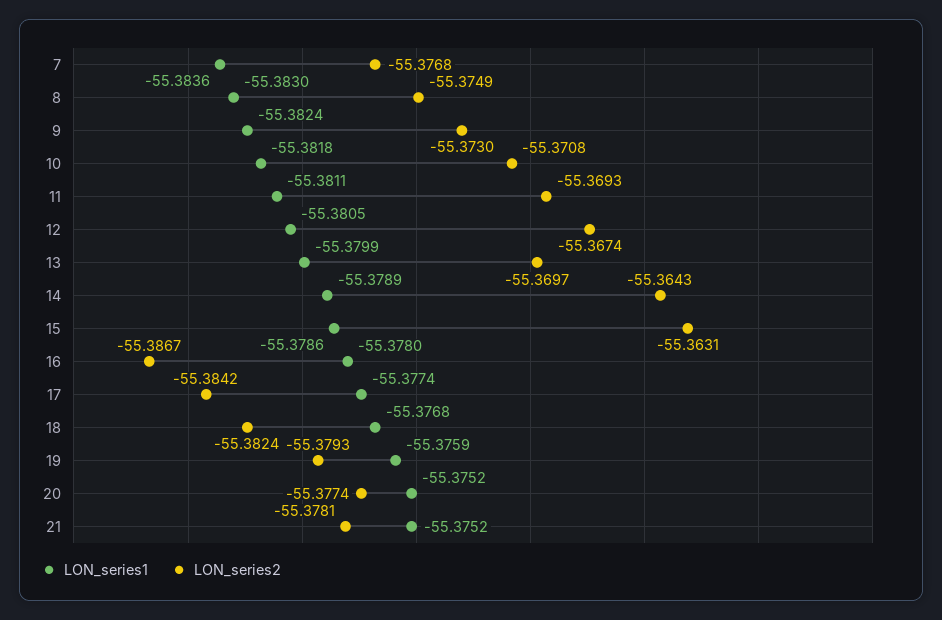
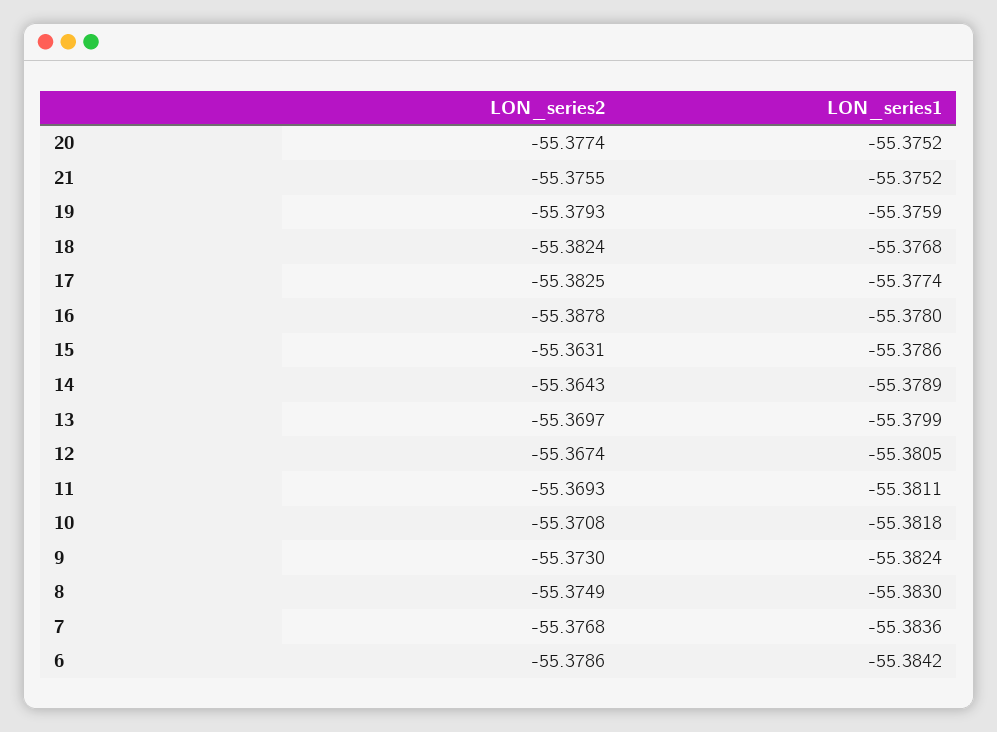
LON_series2, 16: -55.3867 -> -55.3878
LON_series2, 17: -55.3842 -> -55.3825
LON_series2, 21: -55.3781 -> -55.3755
LON_series2, 6: none -> -55.3786
LON_series1, 6: none -> -55.3842

